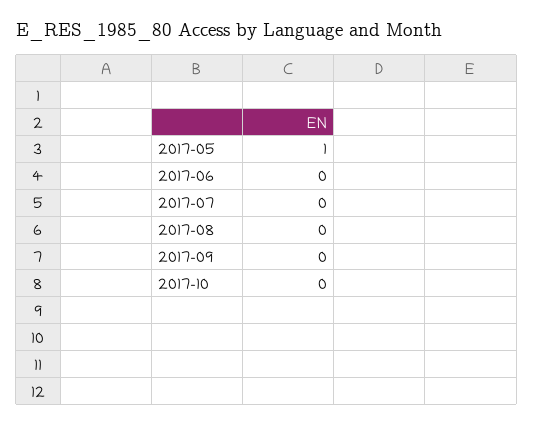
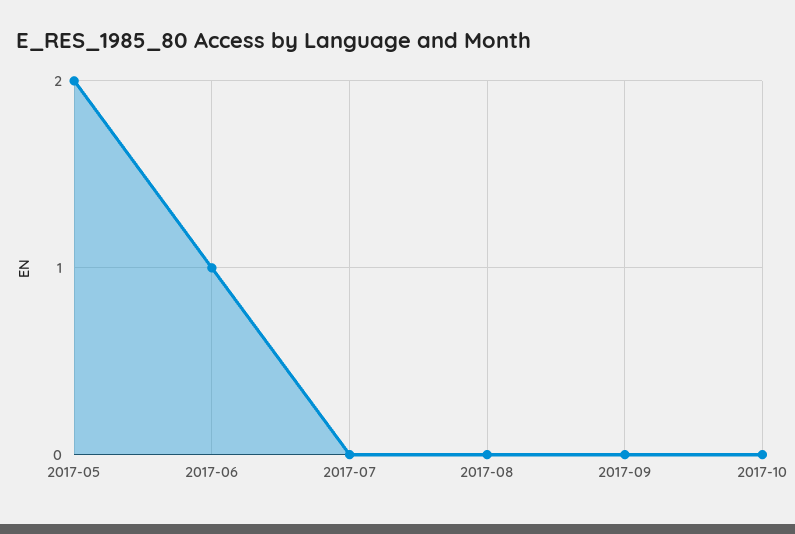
2017-05: 1 -> 2
2017-06: 0 -> 1

